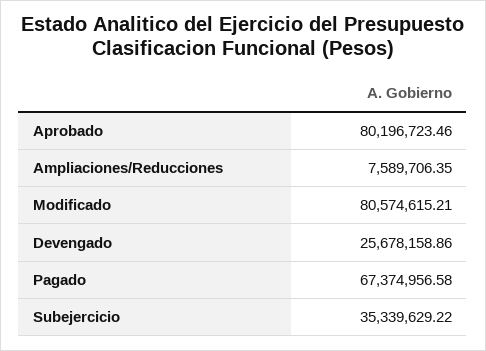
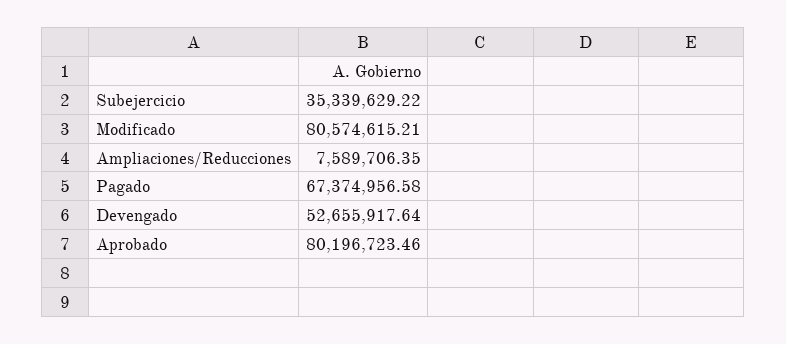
Devengado: 25678158.86 -> 52655917.64

